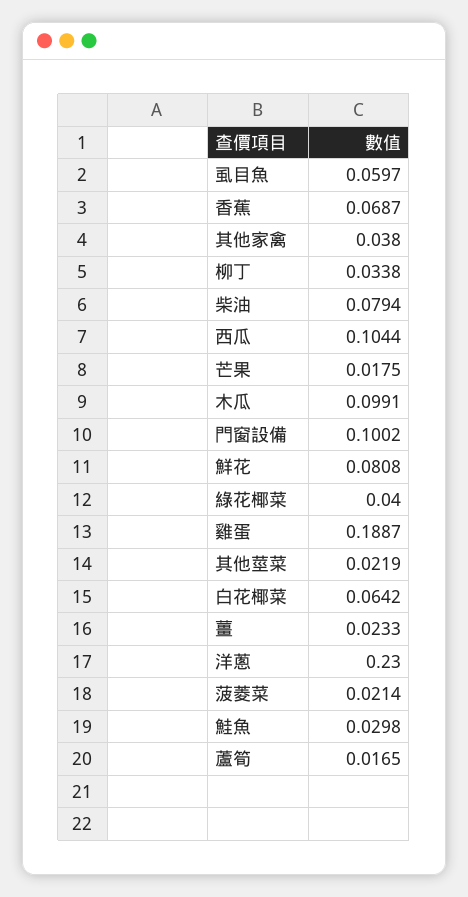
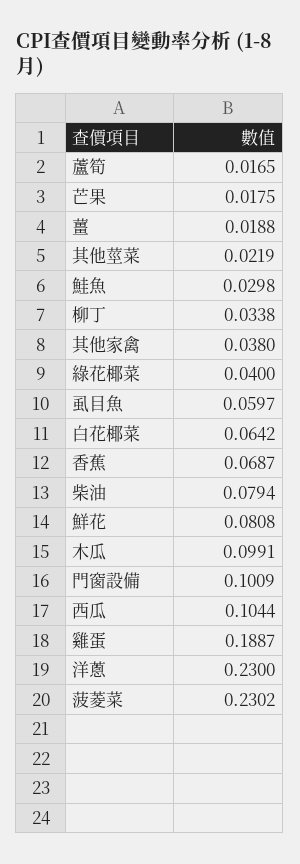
門窗設備: 0.1002 -> 0.1009
薑: 0.0233 -> 0.0188
菠菱菜: 0.0214 -> 0.2302

